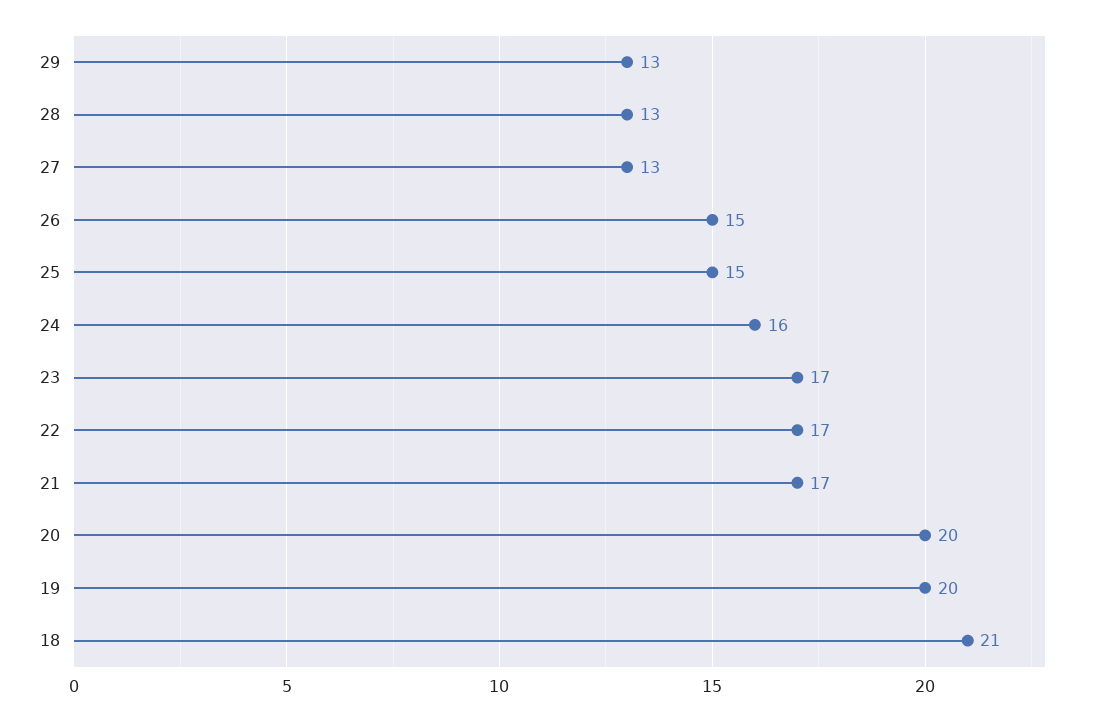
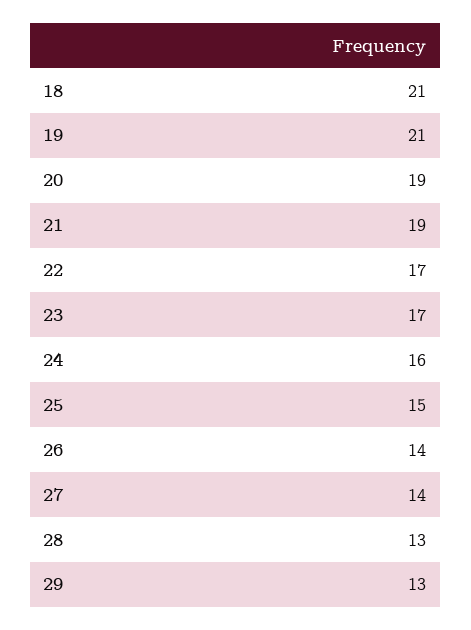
27: 13 -> 14
26: 15 -> 14
21: 17 -> 19
20: 20 -> 19
19: 20 -> 21

